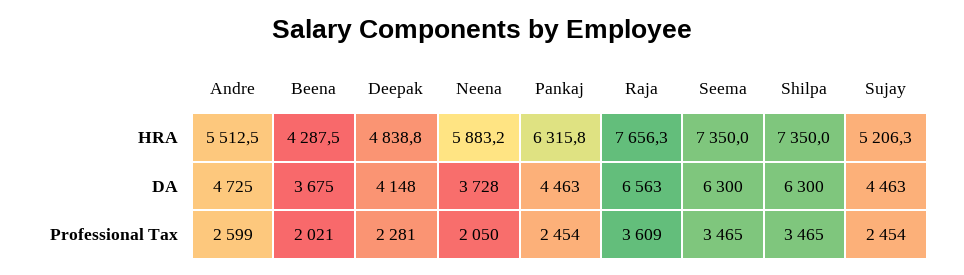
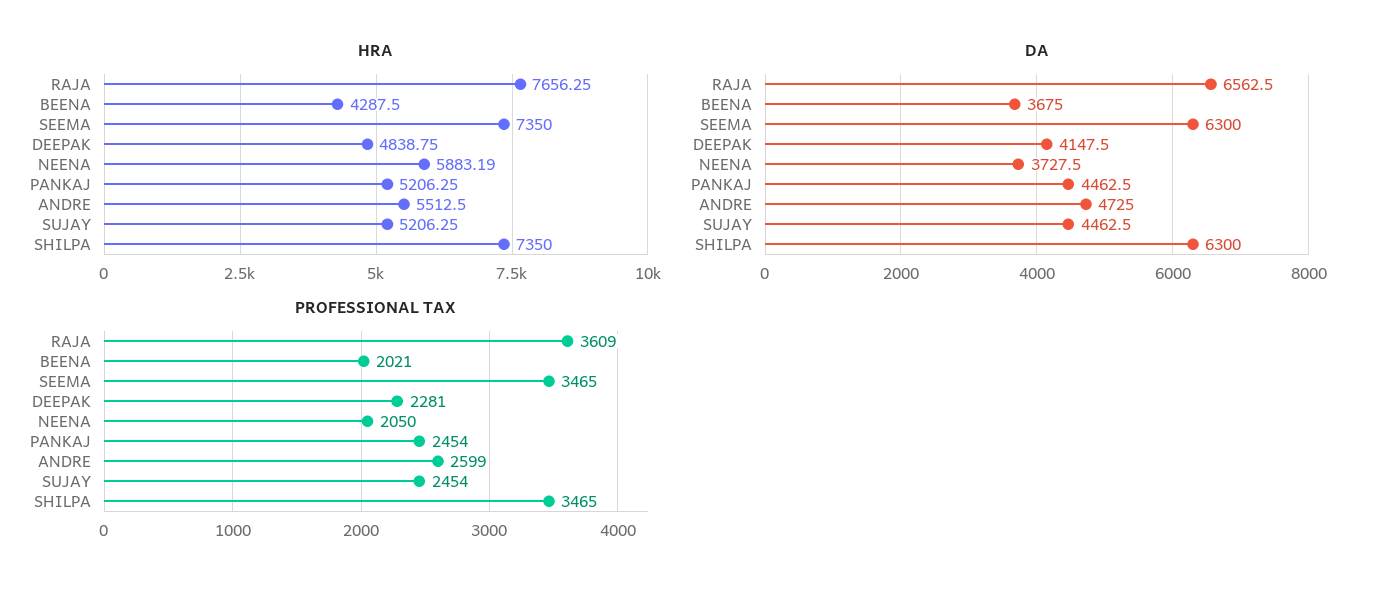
HRA, Pankaj: 6315.8 -> 5206.25

